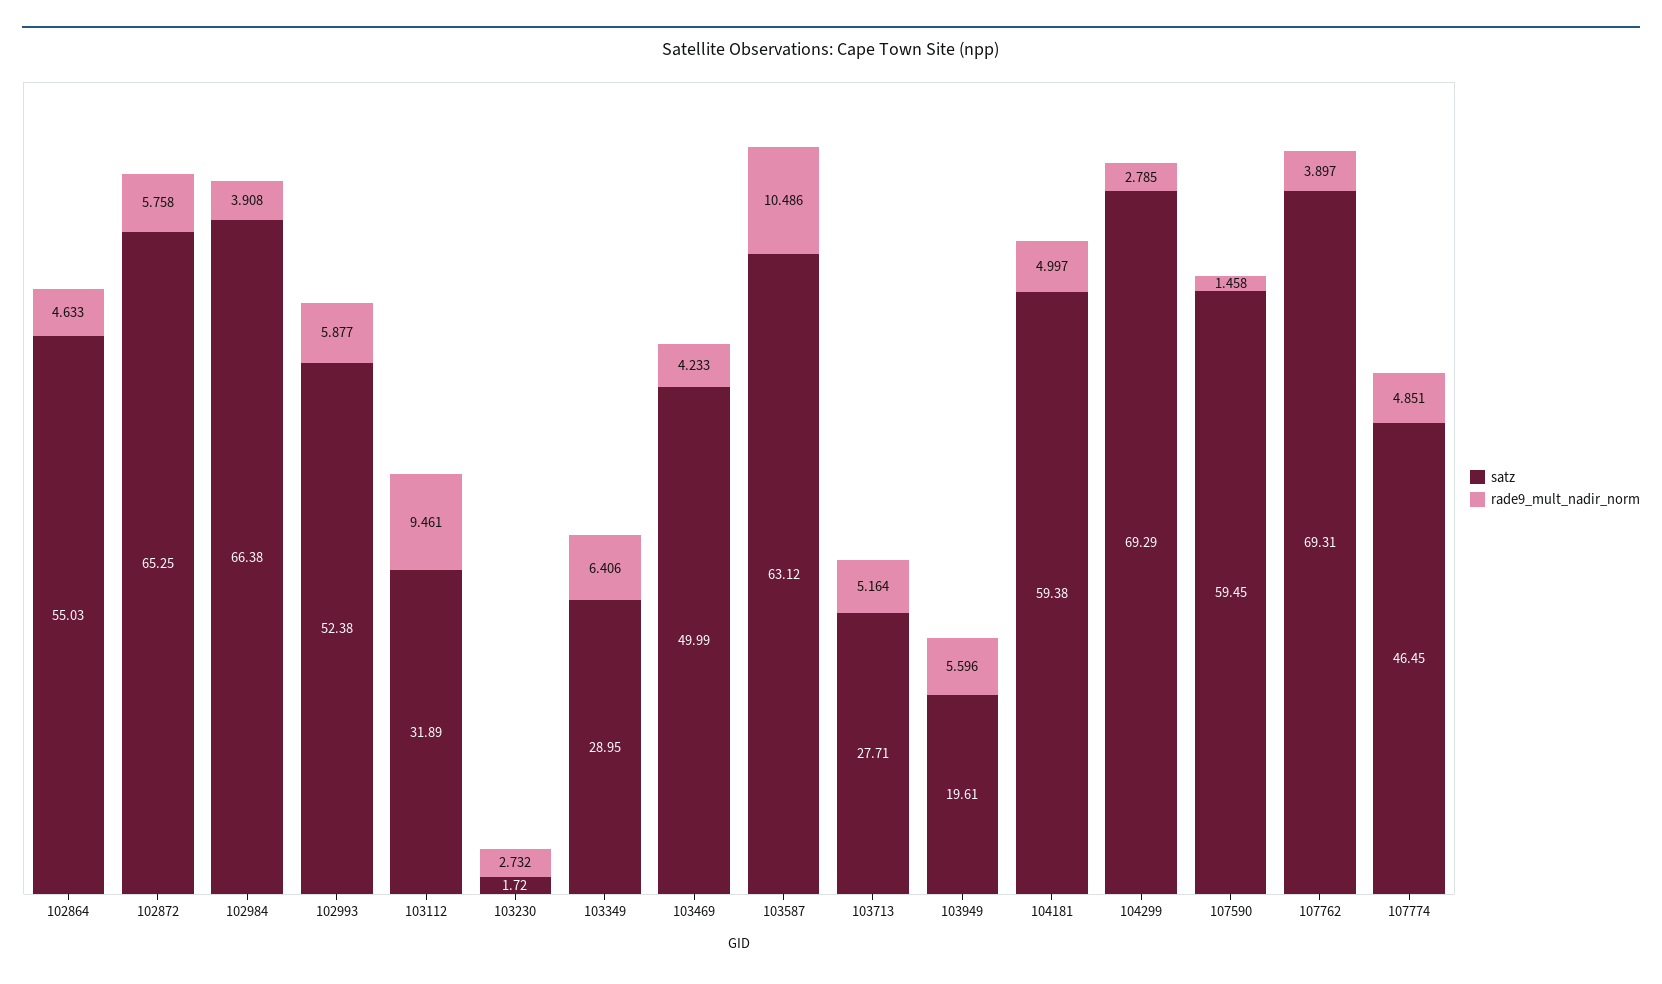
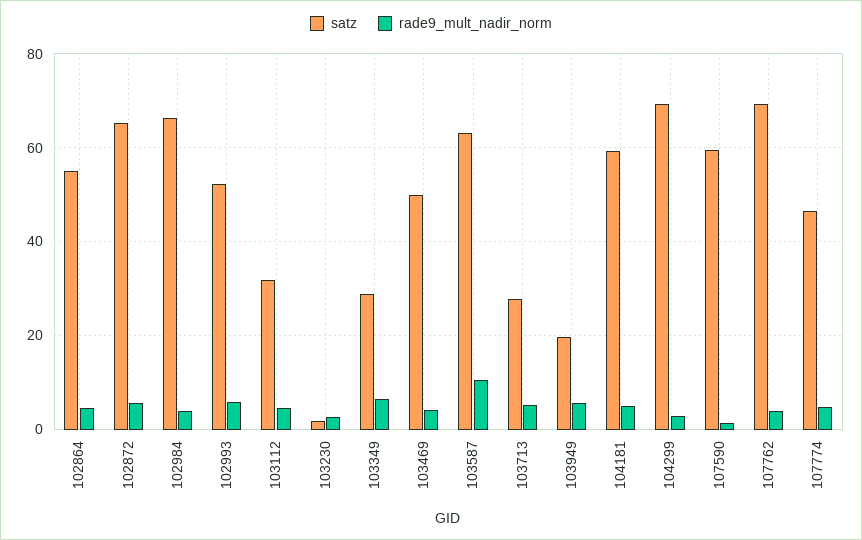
rade9_mult_nadir_norm, 103112: 9.461 -> 4

